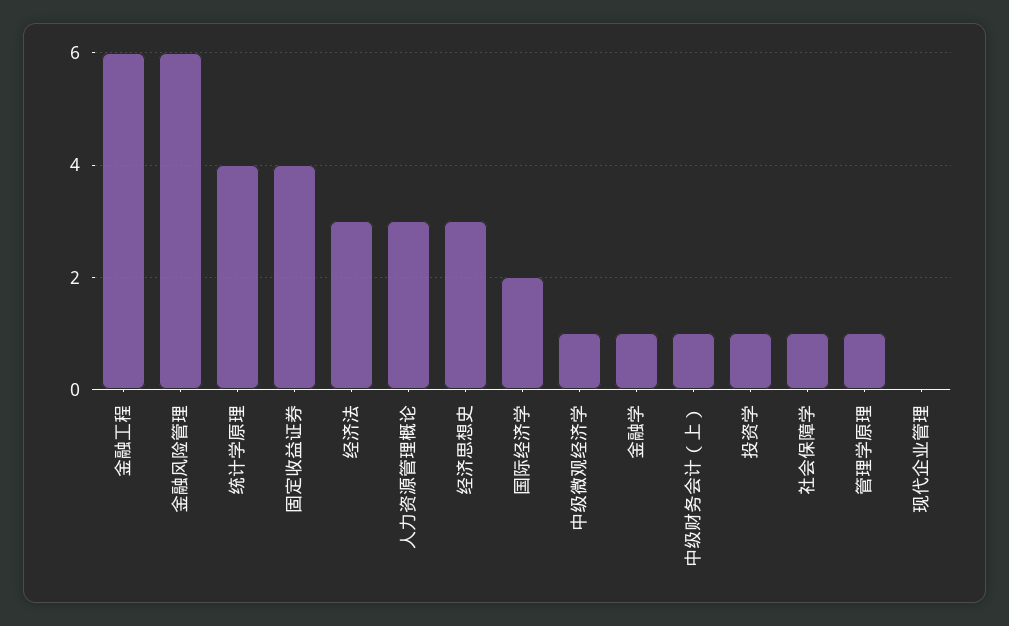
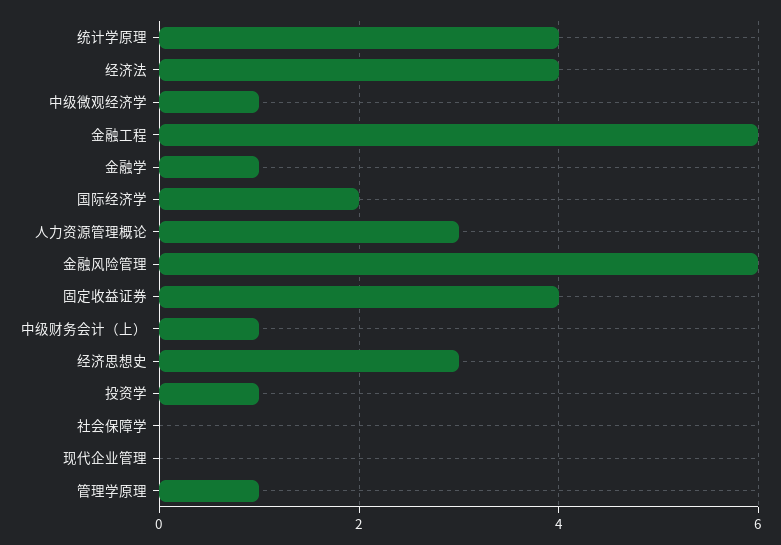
经济法: 3 -> 4
社会保障学: 1 -> 0

